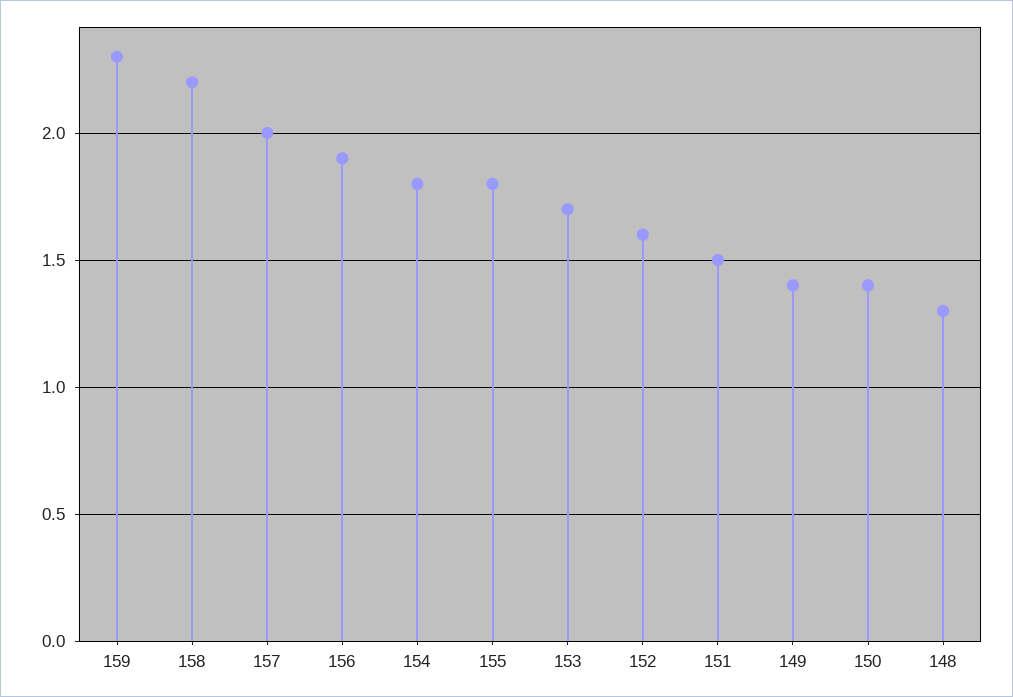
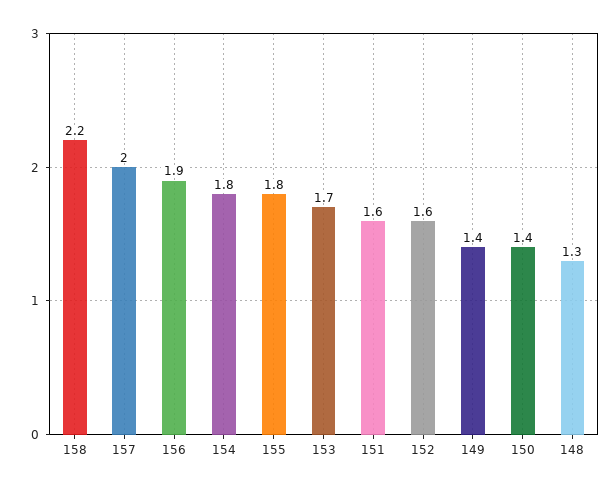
159: 2.3 -> none
151: 1.5 -> 1.6

